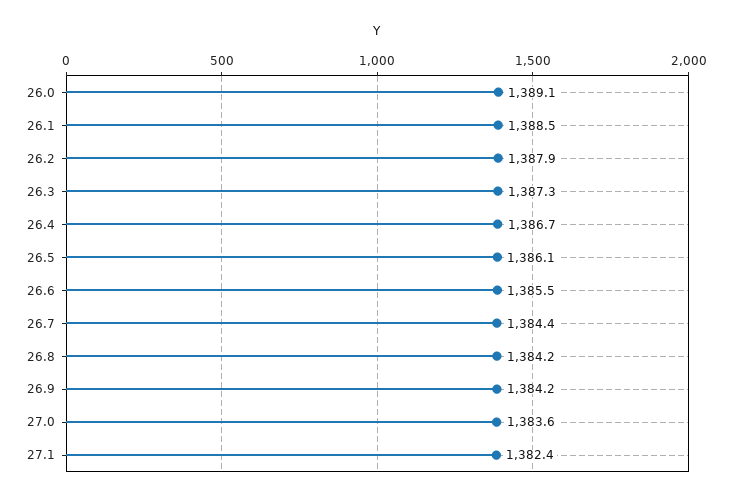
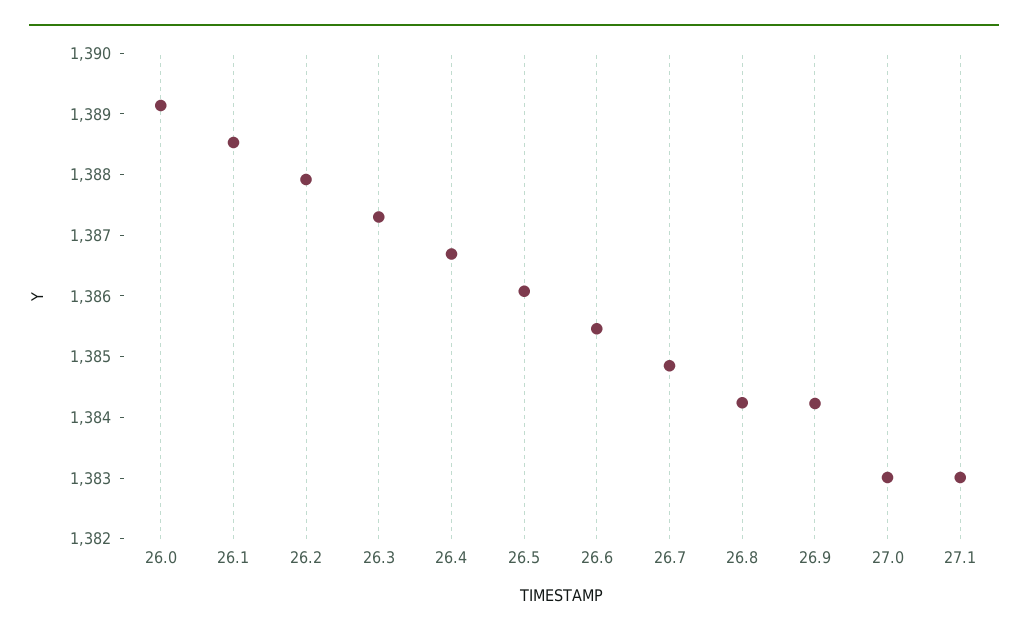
26.7: 1384.4 -> 1384.8
27.0: 1383.6 -> 1383
27.1: 1382.4 -> 1383

